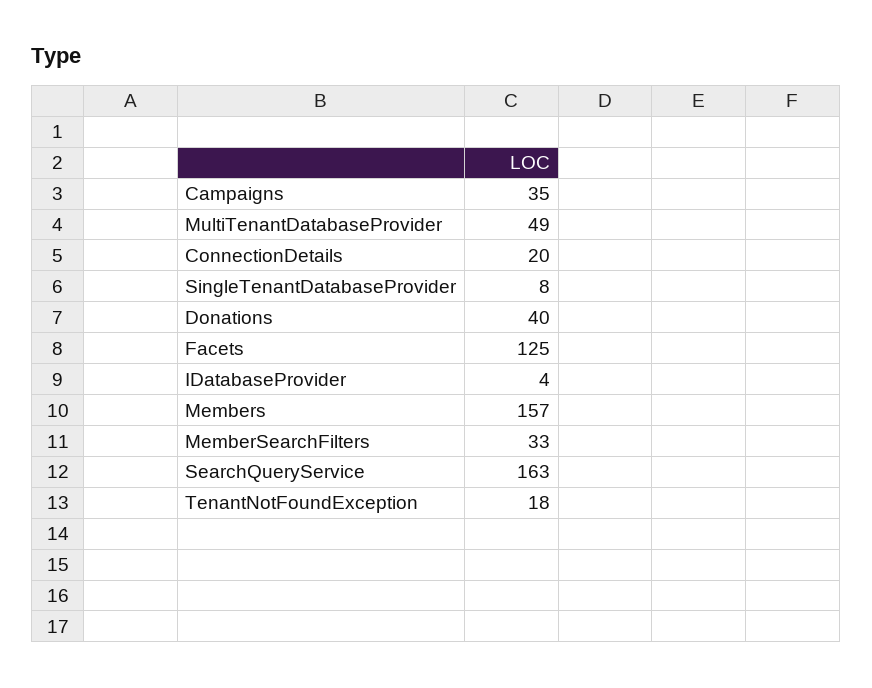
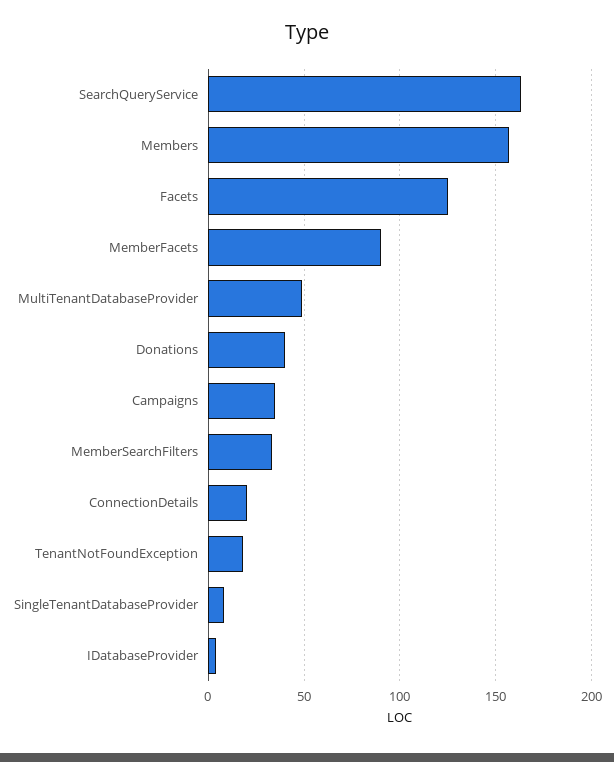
MemberFacets: none -> 90

